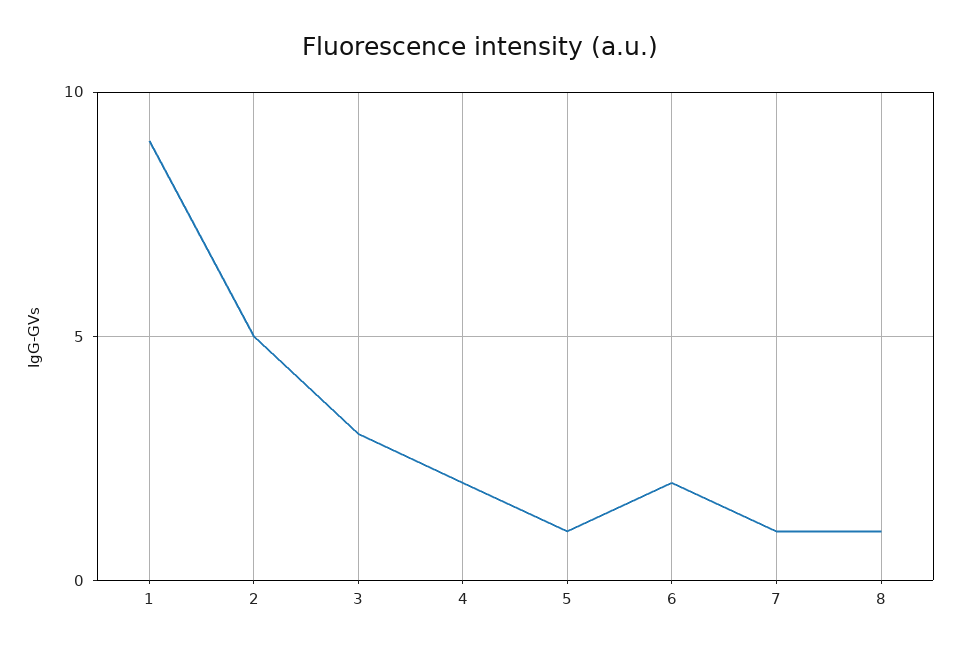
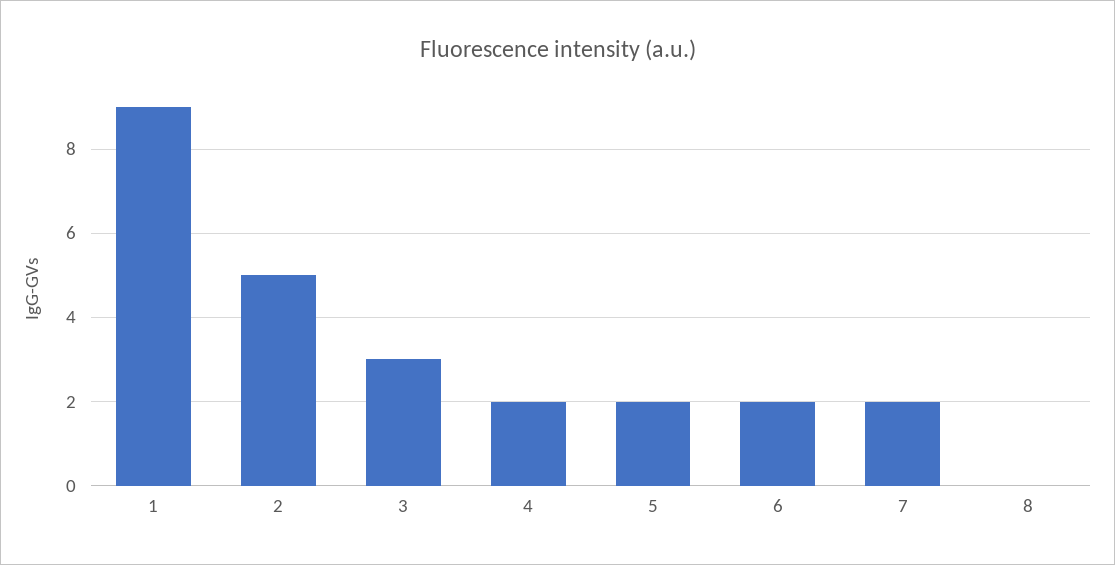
5: 1 -> 2
7: 1 -> 2
8: 1 -> 0

